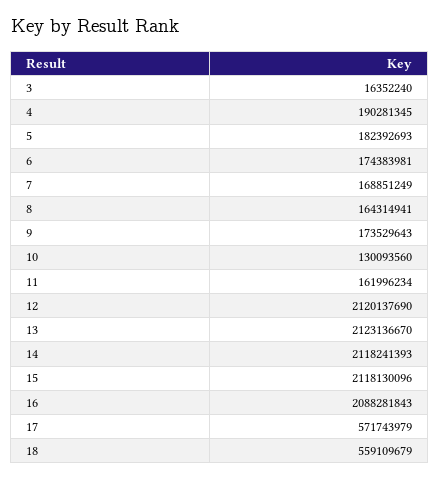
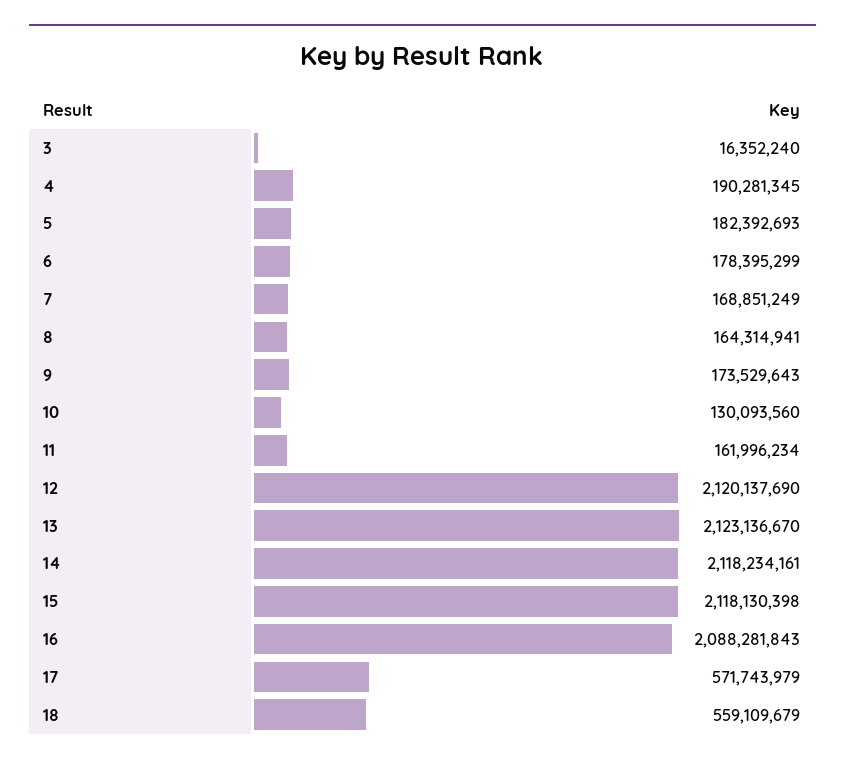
6: 174383981 -> 178395299
14: 2118241393 -> 2118234161
15: 2118130096 -> 2118130398

